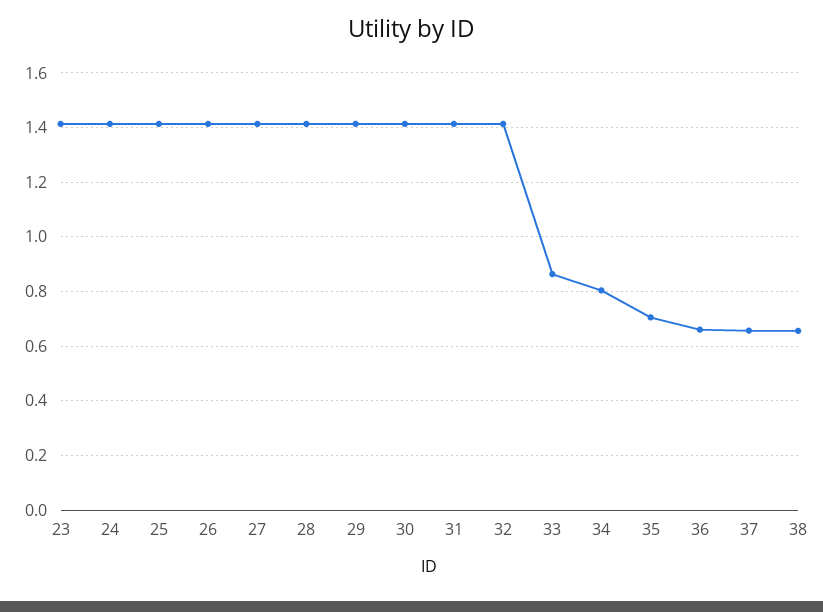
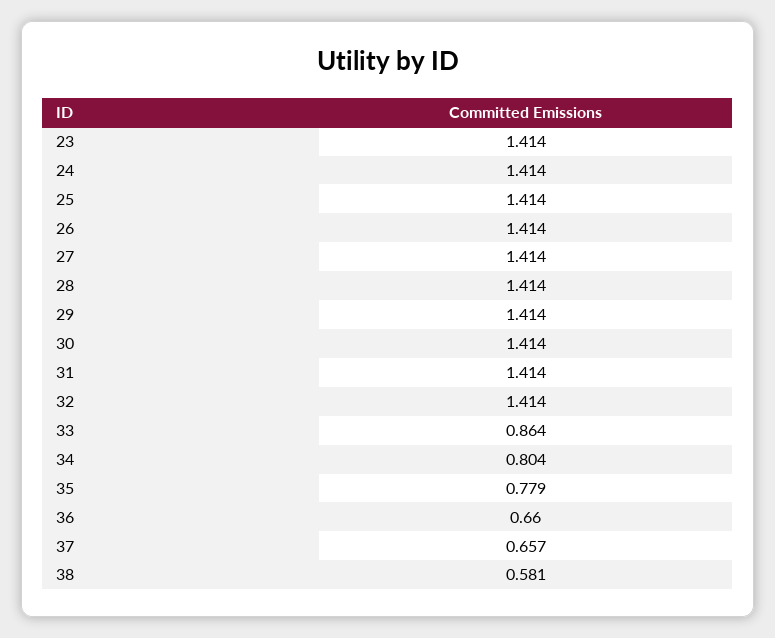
35: 0.7 -> 0.779
38: 0.65 -> 0.581

